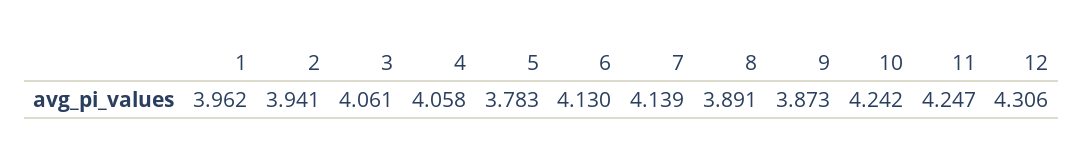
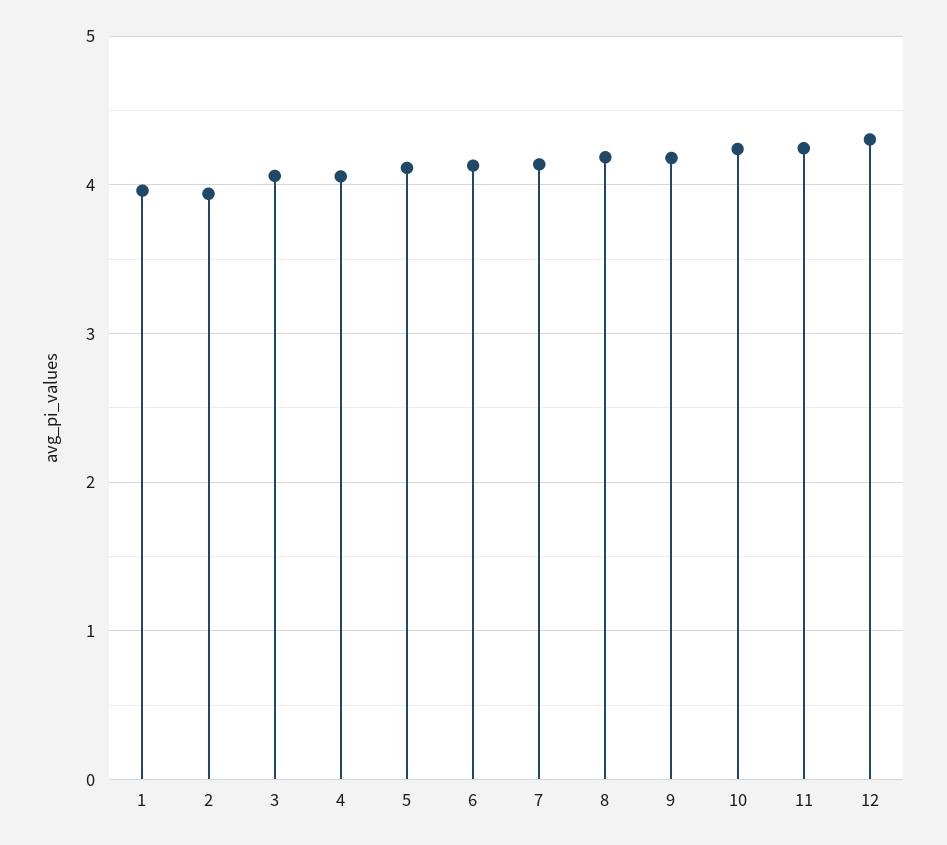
5: 3.783 -> 4.1
8: 3.891 -> 4.2
9: 3.873 -> 4.2

